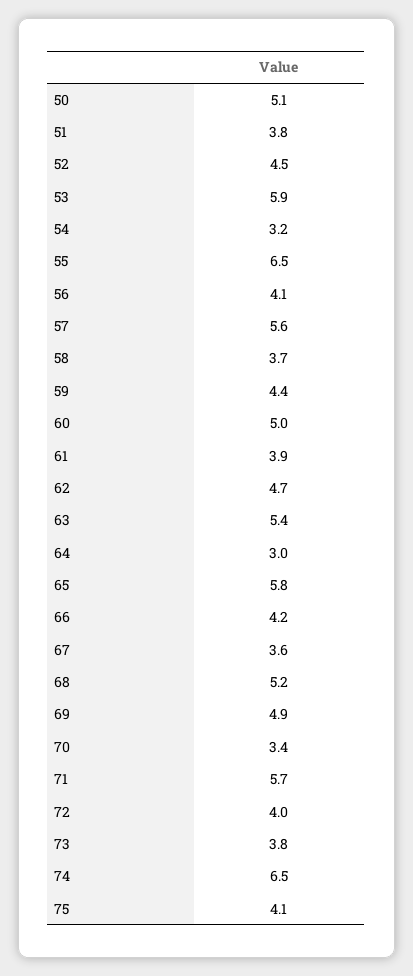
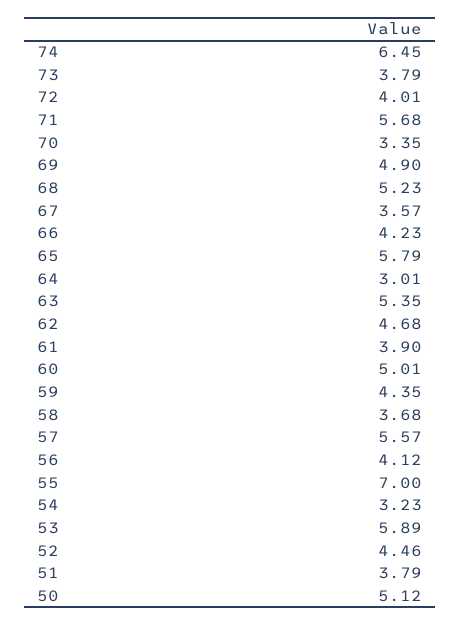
55: 6.5 -> 7
75: 4.1 -> none

